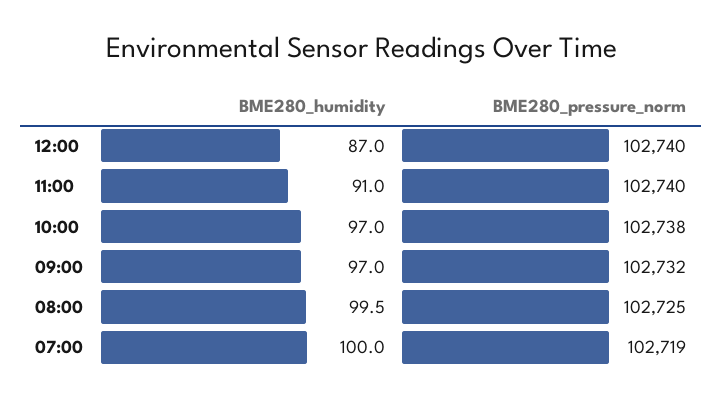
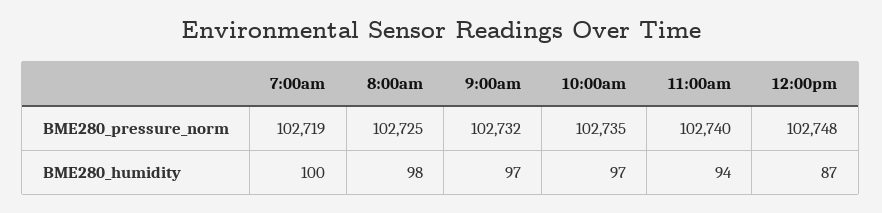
BME280_pressure_norm, 12:00: 102740 -> 102748
BME280_humidity, 11:00: 91 -> 94
BME280_pressure_norm, 10:00: 102738 -> 102735
BME280_humidity, 08:00: 99.5 -> 98

